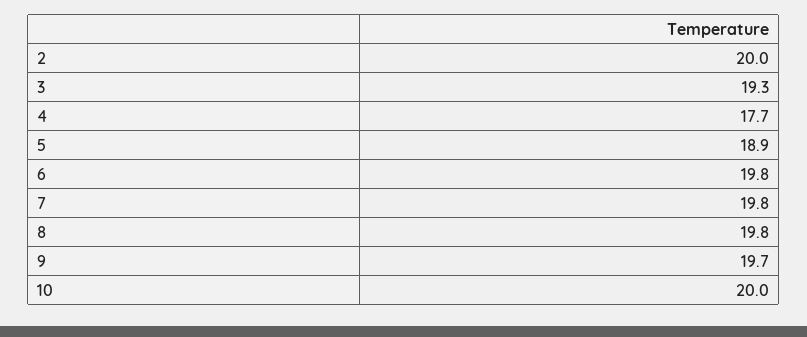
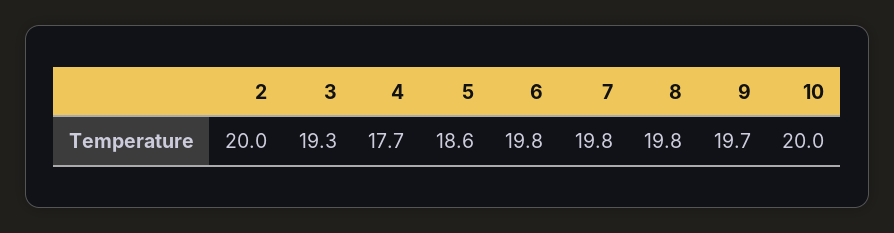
5: 18.9 -> 18.6

